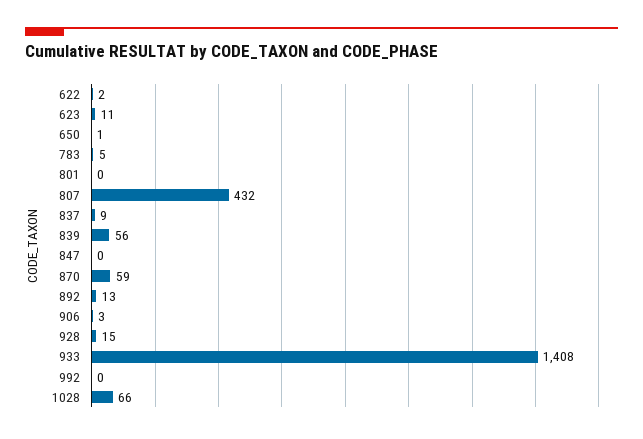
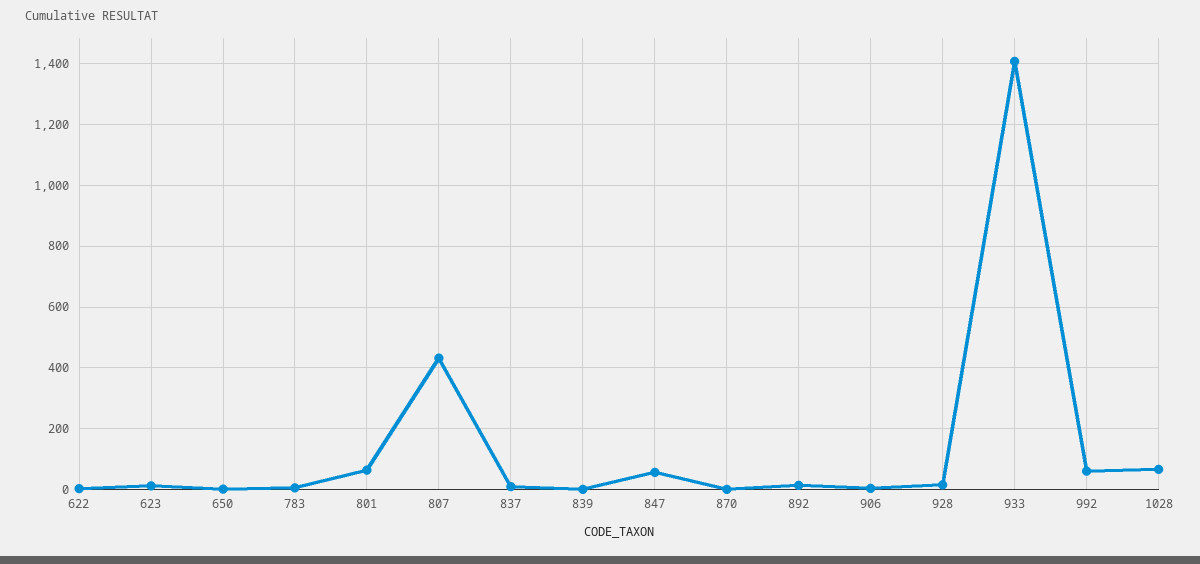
801: 0 -> 60
839: 56 -> 0
847: 0 -> 60
870: 59 -> 0
992: 0 -> 60

